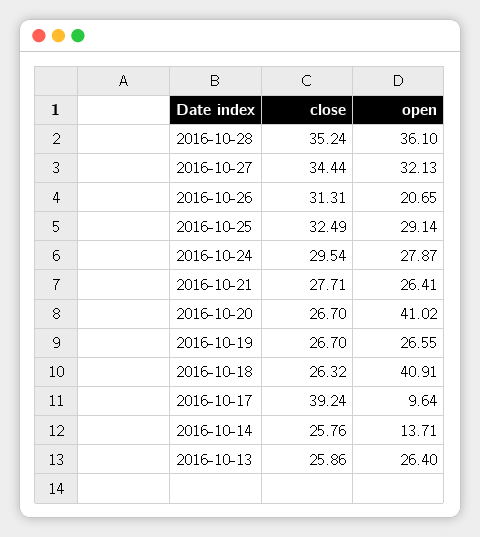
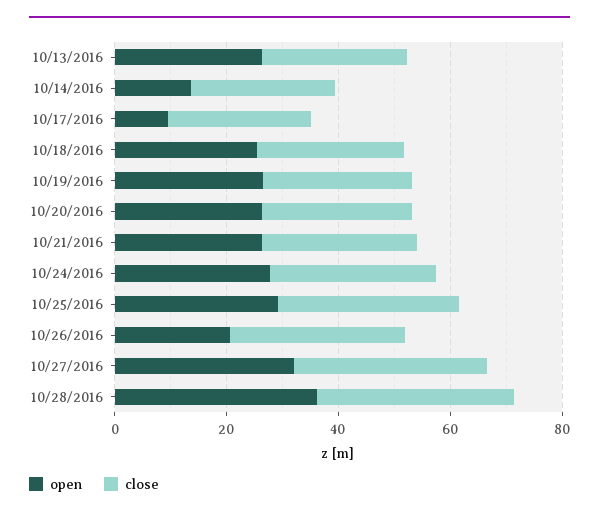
open, 2016-10-20: 41.02 -> 25
open, 2016-10-18: 40.91 -> 25
close, 2016-10-17: 39.24 -> 25

